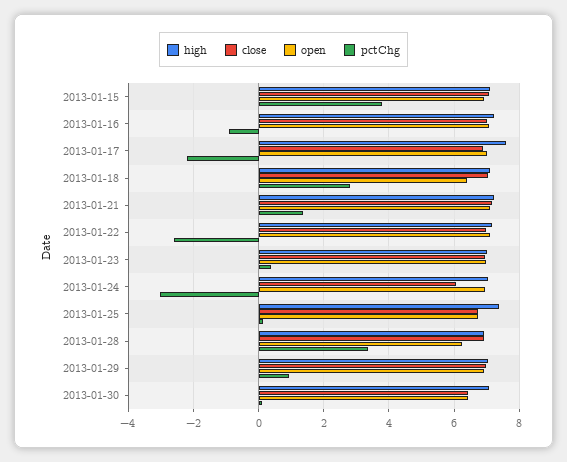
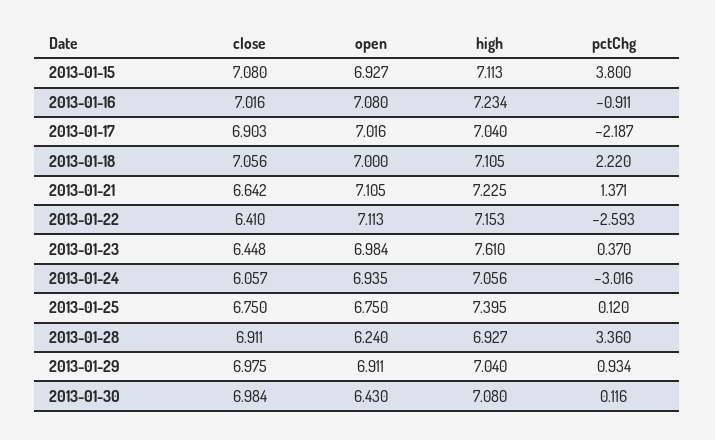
high, 2013-01-17: 7.6 -> 7.04
open, 2013-01-18: 6.4 -> 7
pctChg, 2013-01-18: 2.8 -> 2.22
close, 2013-01-21: 7.2 -> 6.642
close, 2013-01-22: 7 -> 6.41
high, 2013-01-23: 7 -> 7.61
close, 2013-01-23: 7 -> 6.448
close, 2013-01-30: 6.4 -> 6.984

